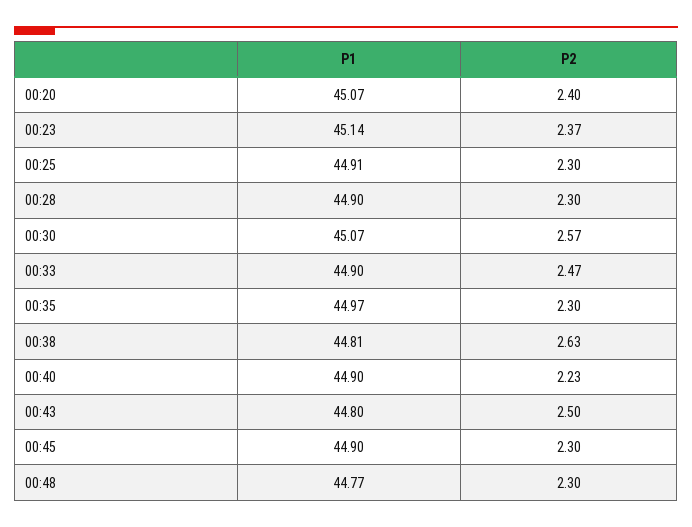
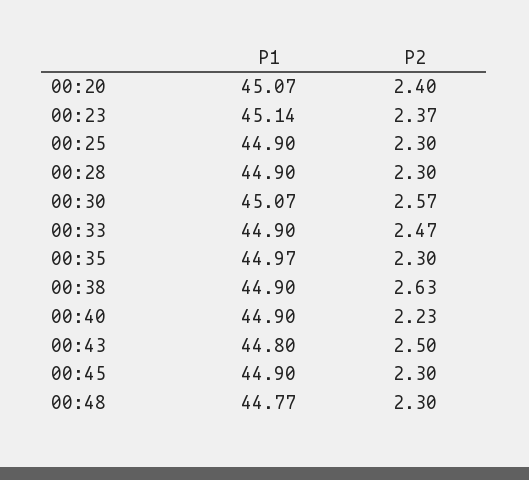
P1, 00:25: 44.91 -> 44.9
P1, 00:38: 44.81 -> 44.9

